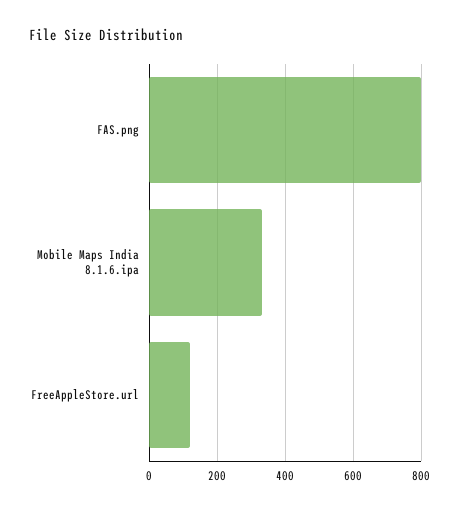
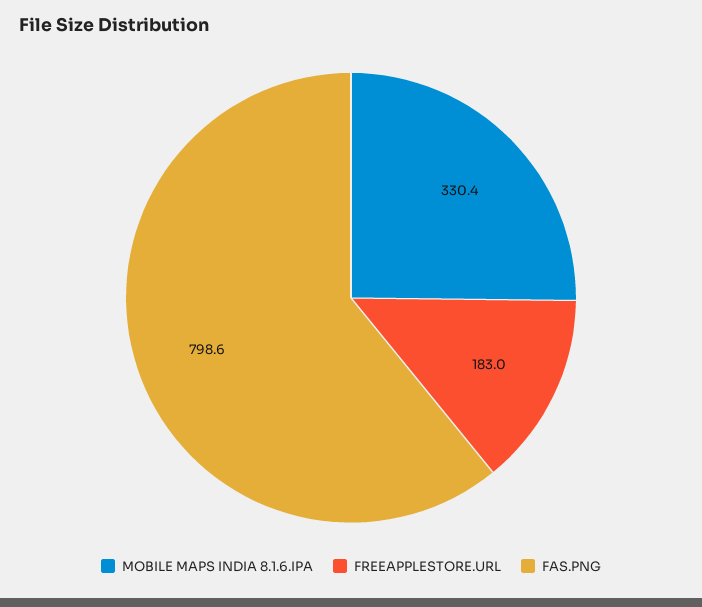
FreeAppleStore.url: 120 -> 183

